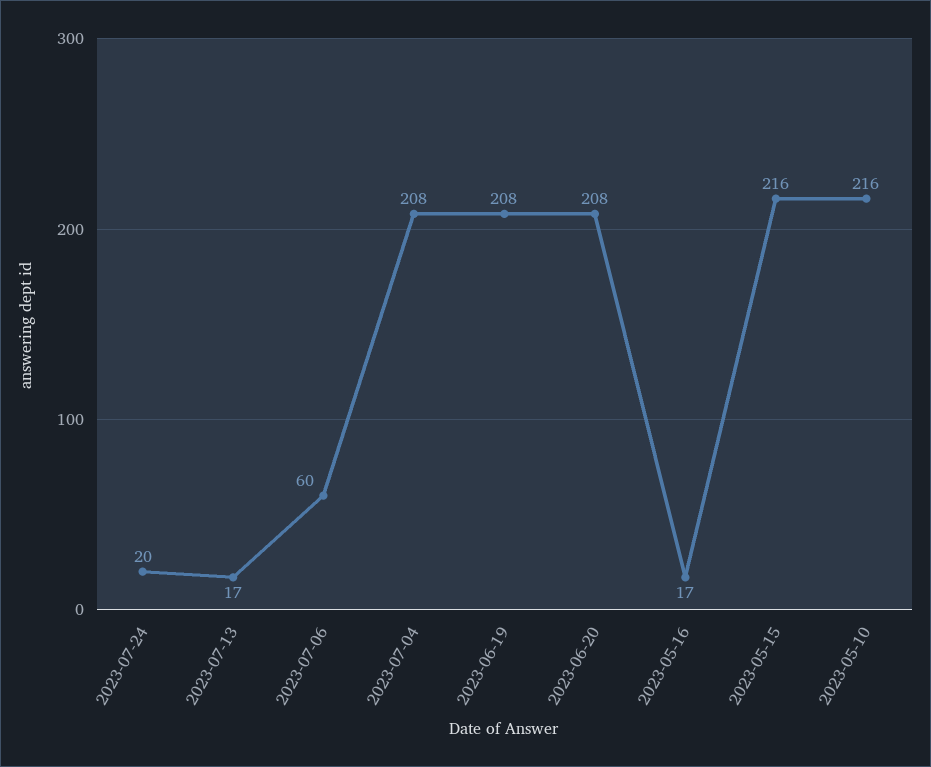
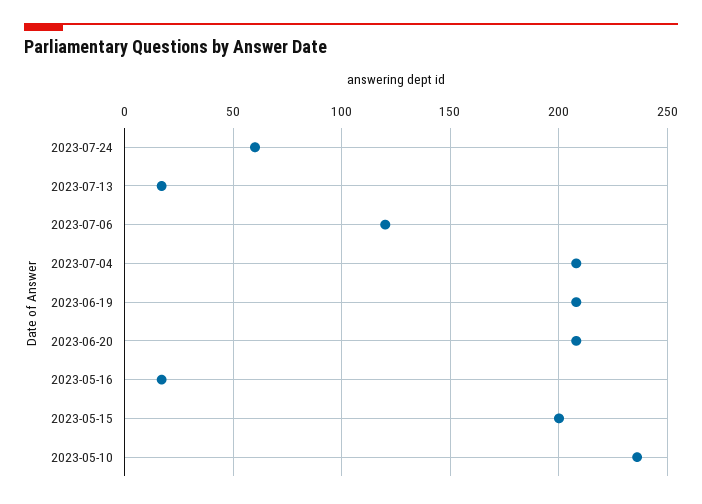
2023-07-24: 20 -> 60
2023-07-06: 60 -> 120
2023-05-15: 216 -> 200
2023-05-10: 216 -> 235

